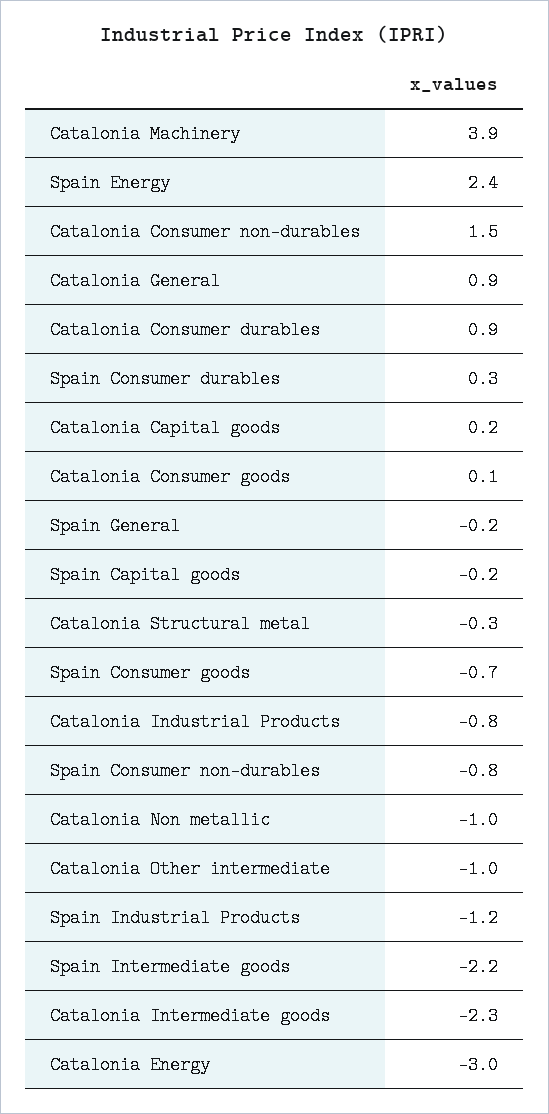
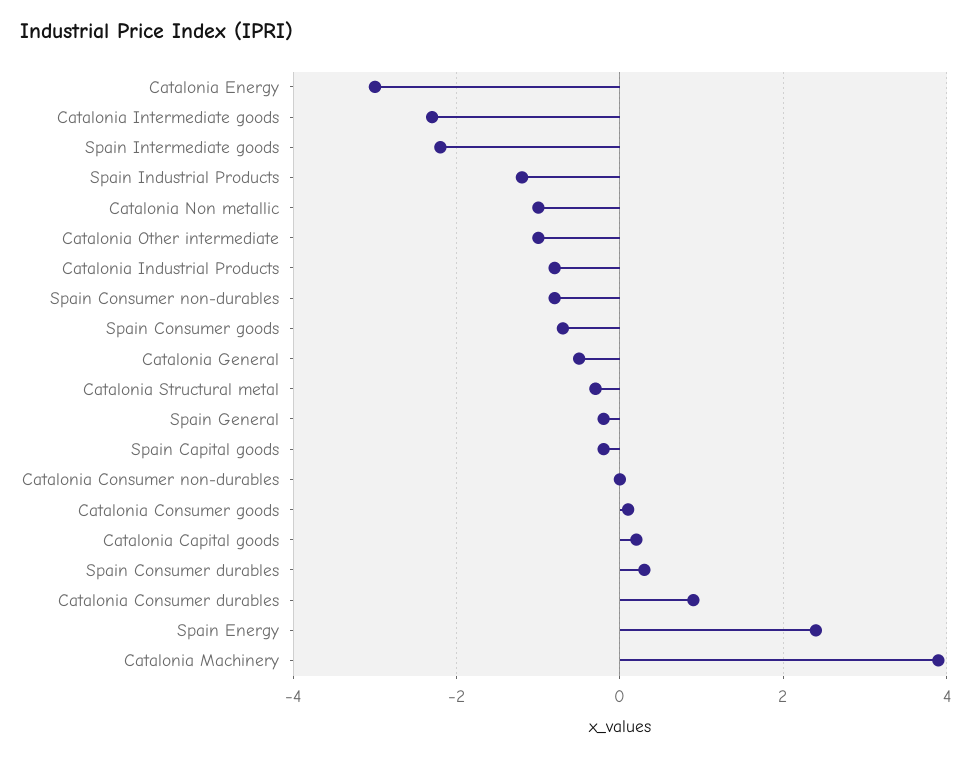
Catalonia Consumer non-durables: 1.5 -> 0
Catalonia General: 0.9 -> -0.5

